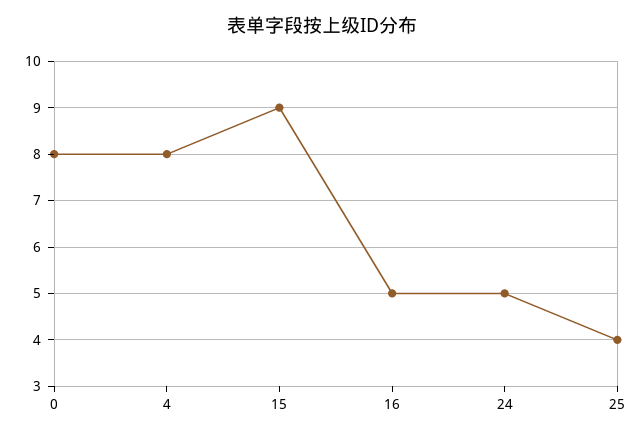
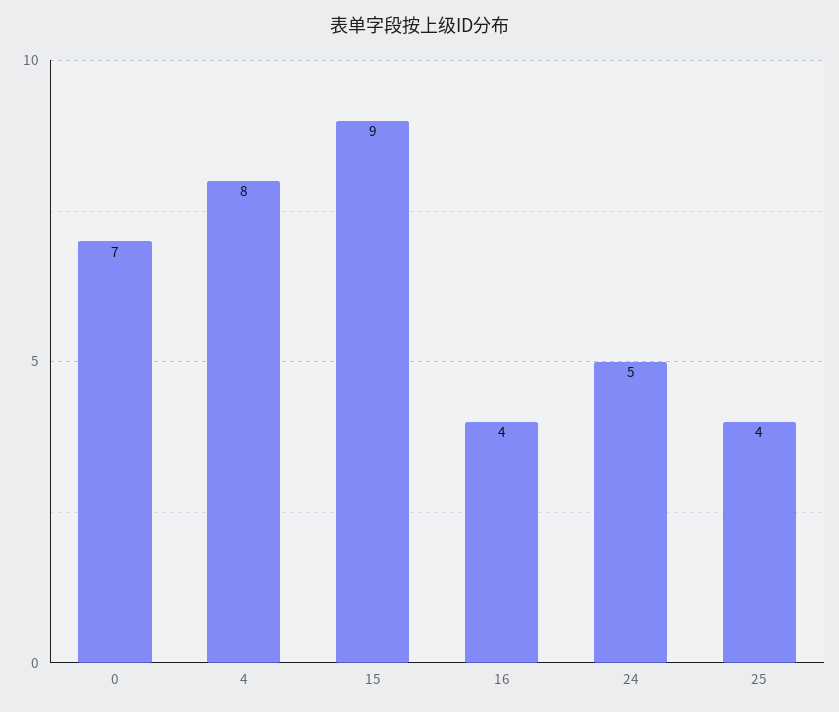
0: 8 -> 7
16: 5 -> 4

